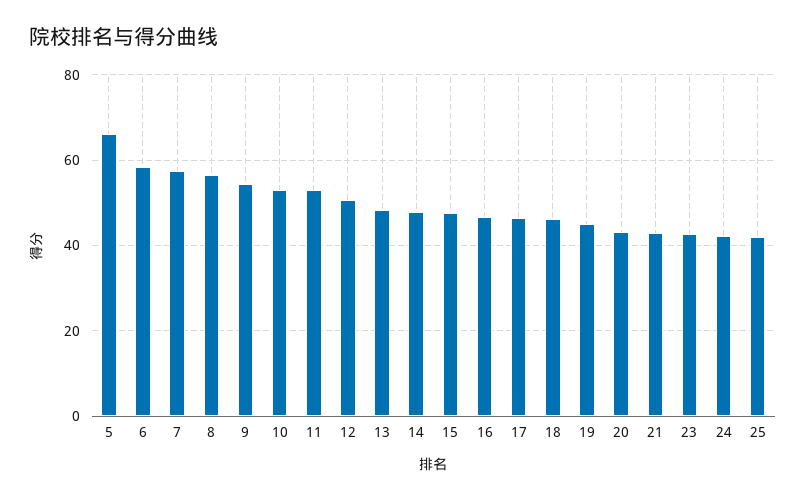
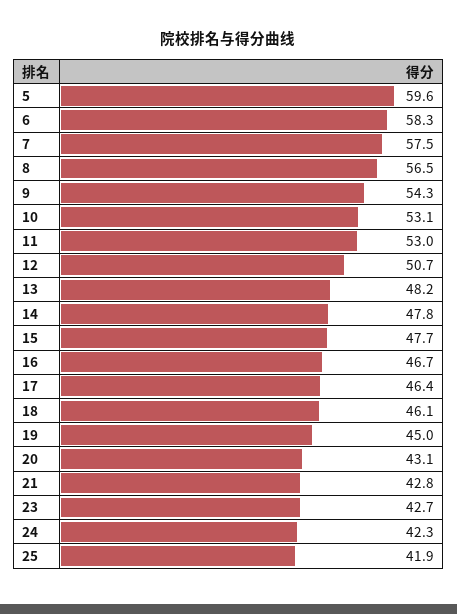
5: 66 -> 59.6

